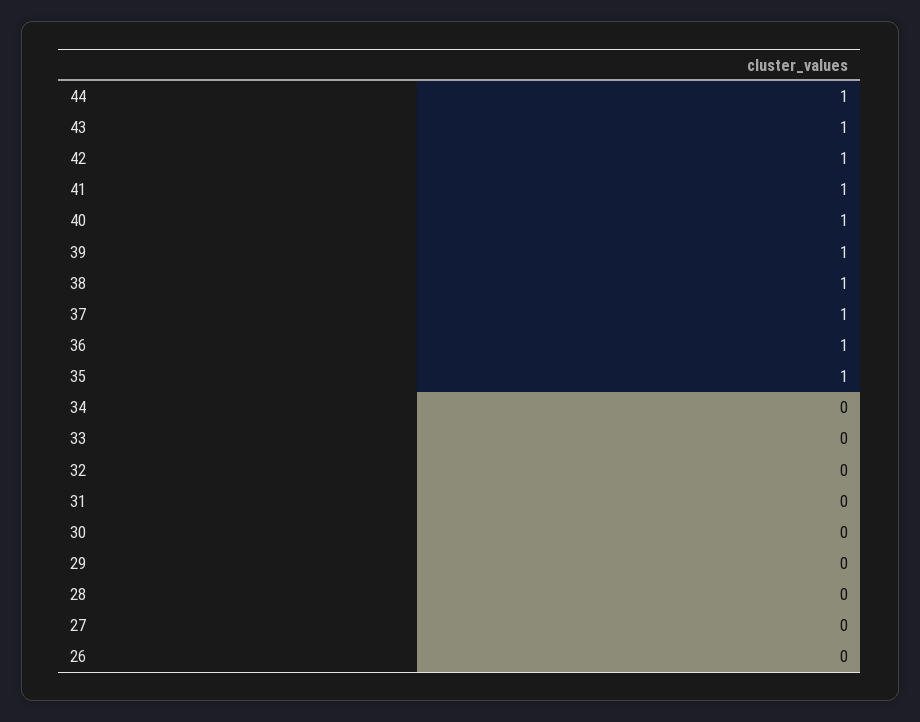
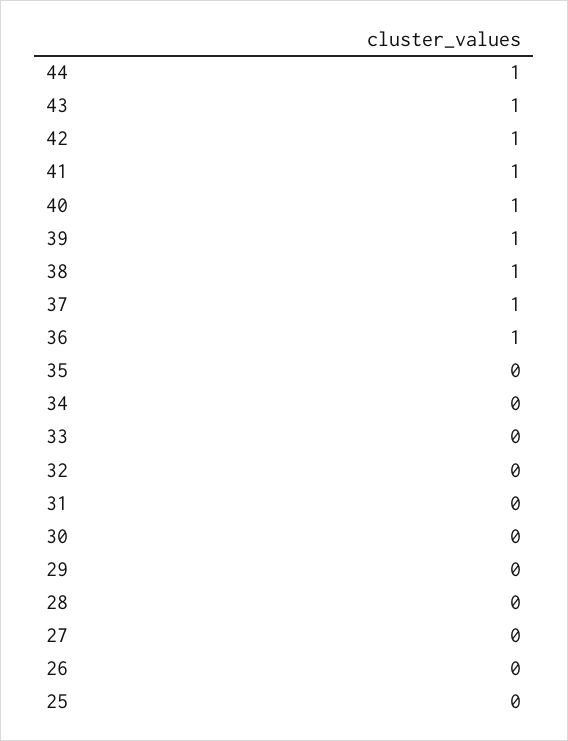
35: 1 -> 0
25: none -> 0

